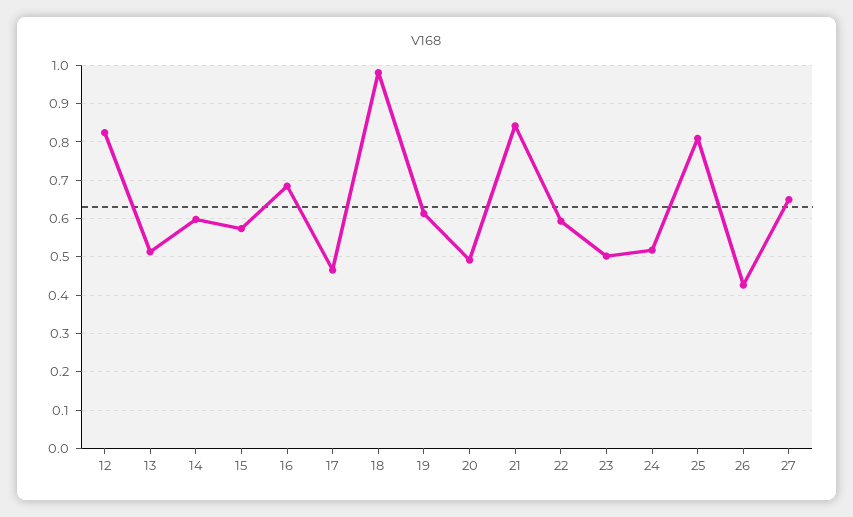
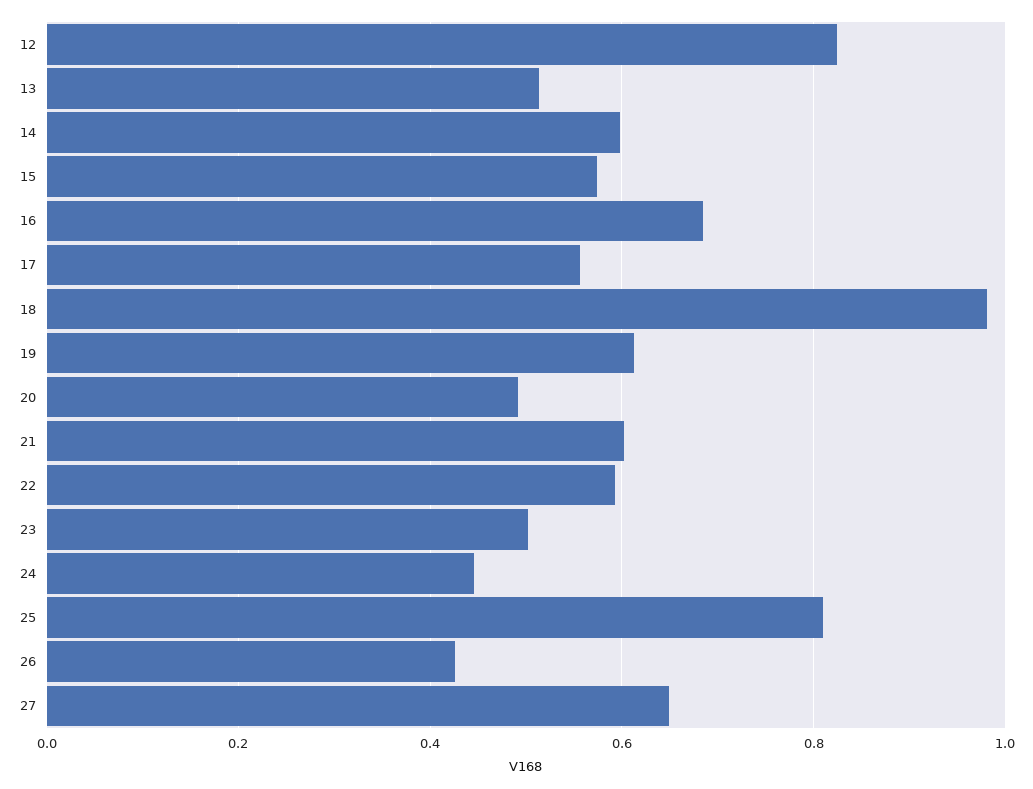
17: 0.46 -> 0.56
21: 0.84 -> 0.6
24: 0.52 -> 0.44

